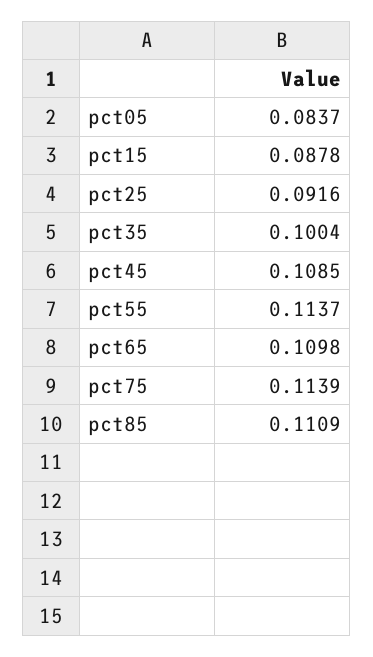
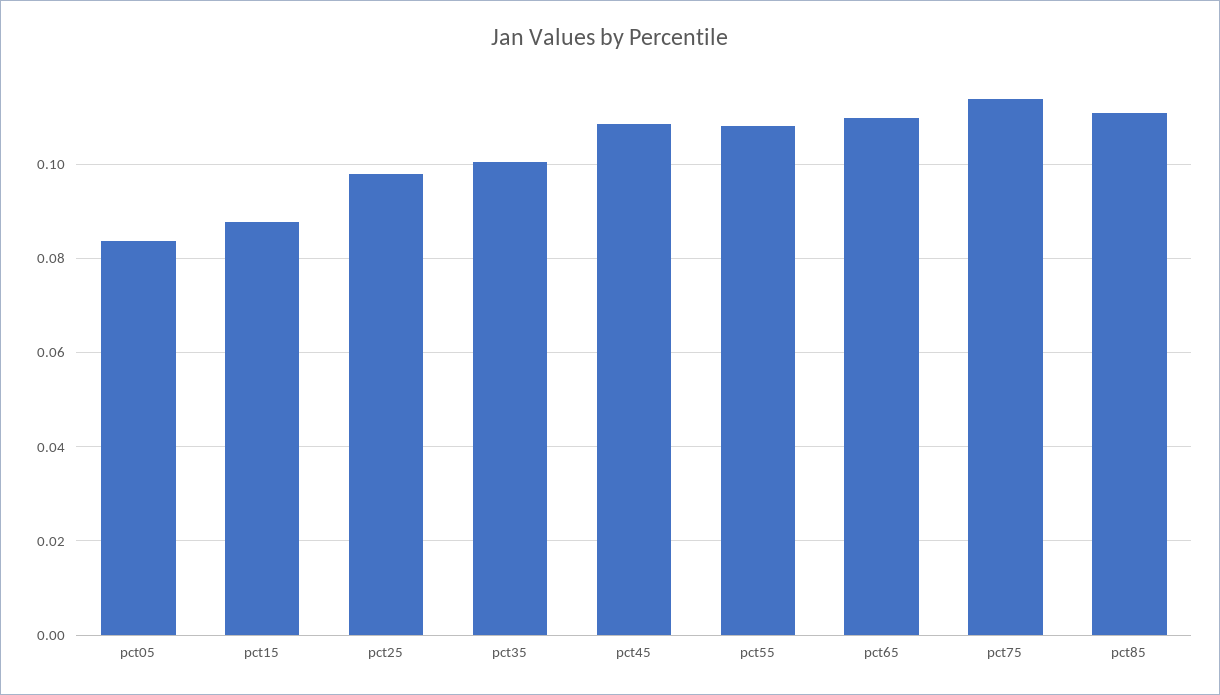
pct25: 0.0916 -> 0.098
pct55: 0.1137 -> 0.108

